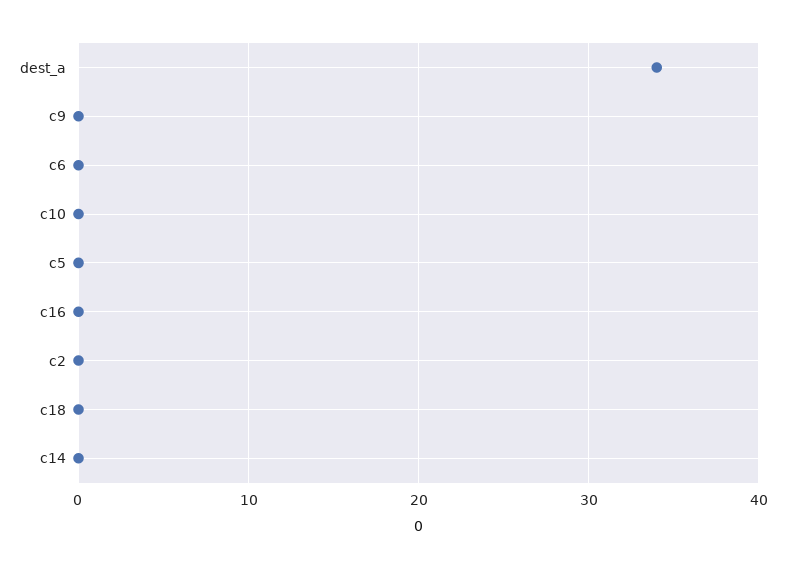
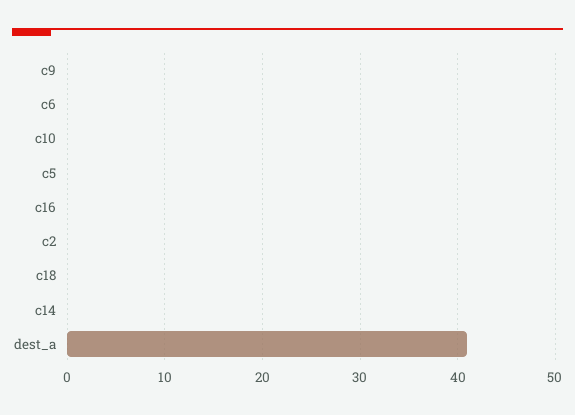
dest_a: 34 -> 41

